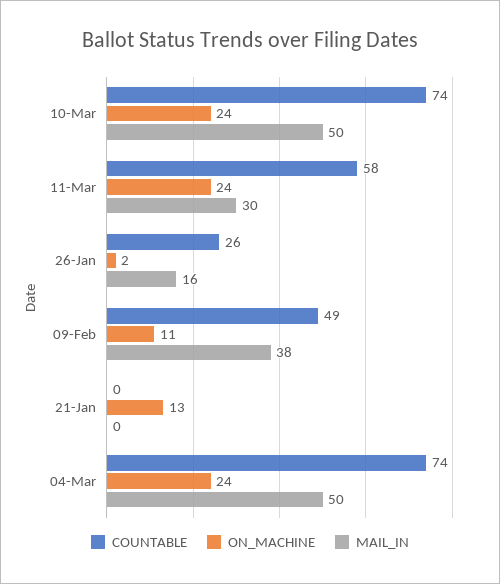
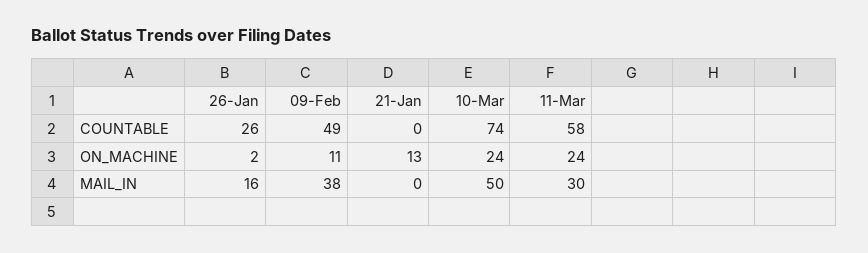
COUNTABLE, 04-Mar: 74 -> none
ON_MACHINE, 04-Mar: 24 -> none
MAIL_IN, 04-Mar: 50 -> none

